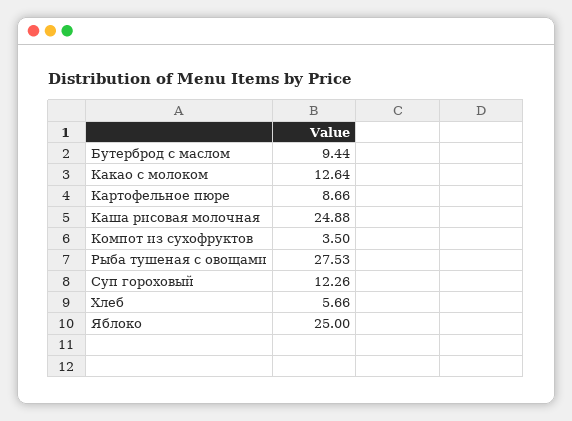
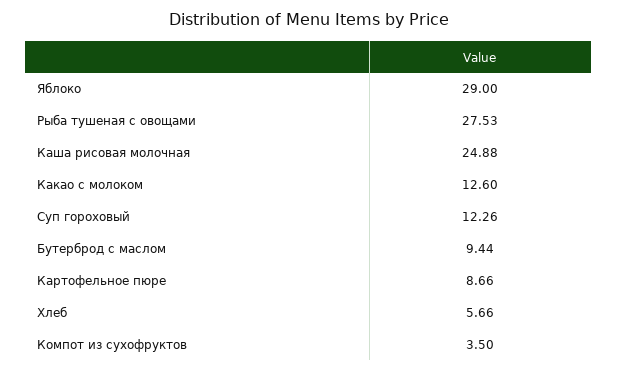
Какао с молоком: 12.64 -> 12.6
Яблоко: 25 -> 29

